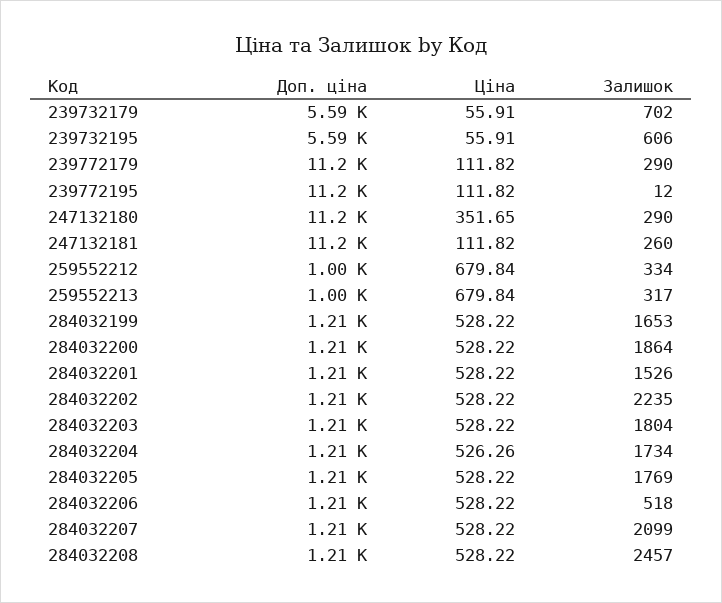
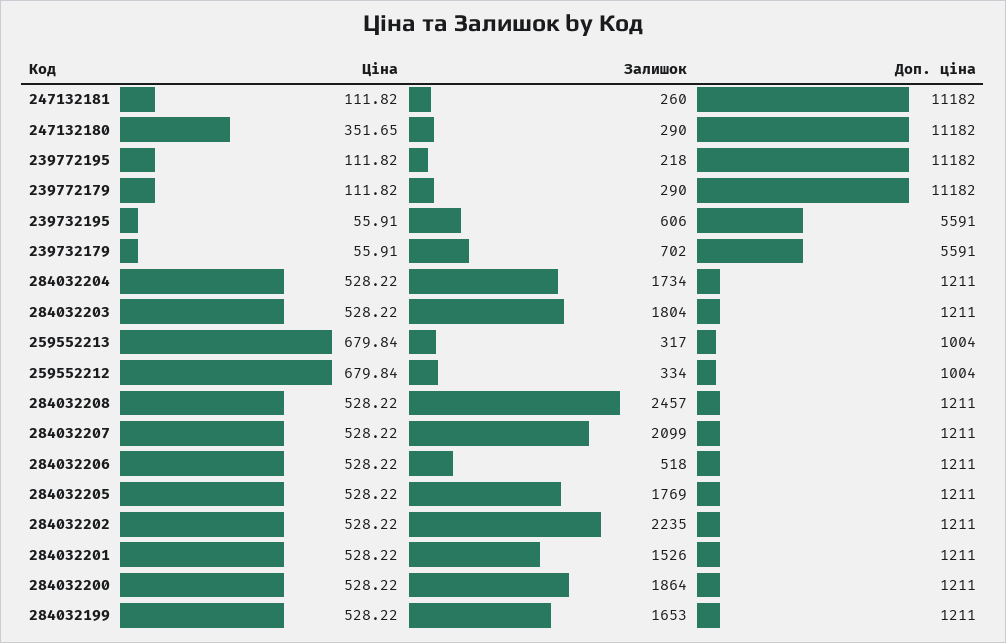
Залишок, 239772195: 12 -> 218
Ціна, 284032204: 526.26 -> 528.22

